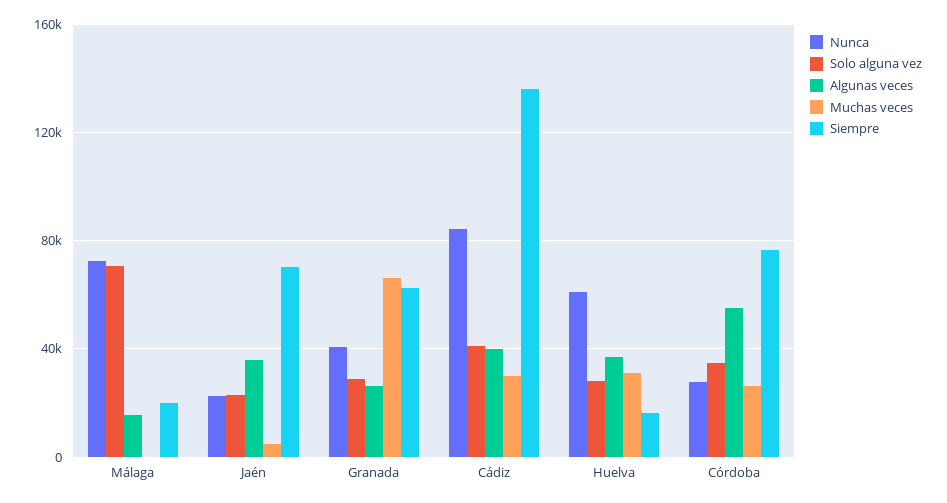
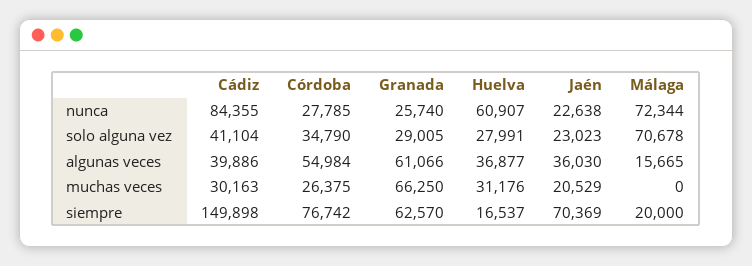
Muchas veces, Jaén: 5000 -> 20529
Nunca, Granada: 40000 -> 25740
Algunas veces, Granada: 25000 -> 61066
Siempre, Cádiz: 135000 -> 149898

